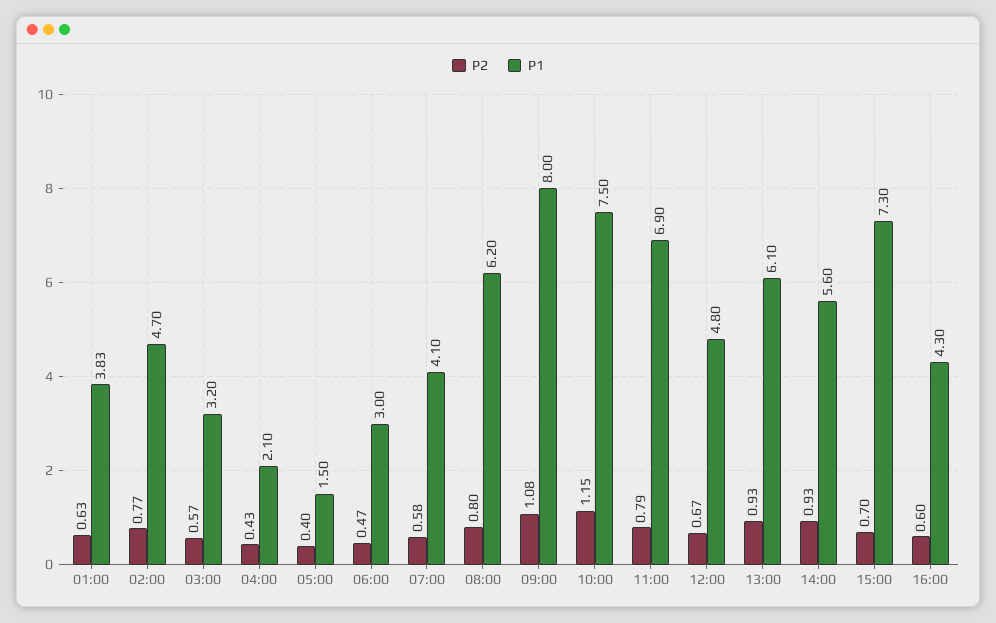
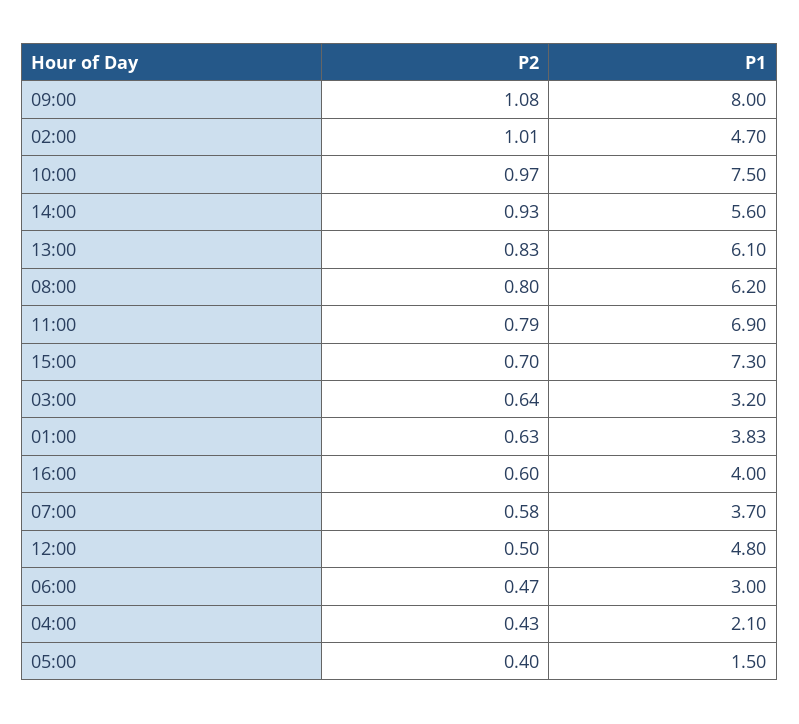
P2, 02:00: 0.77 -> 1.01
P2, 03:00: 0.57 -> 0.64
P1, 07:00: 4.1 -> 3.7
P2, 10:00: 1.15 -> 0.97
P2, 12:00: 0.67 -> 0.5
P2, 13:00: 0.93 -> 0.83
P1, 16:00: 4.3 -> 4

